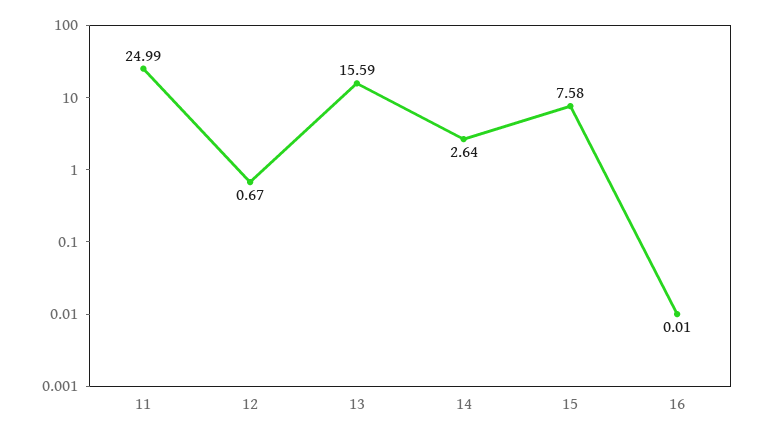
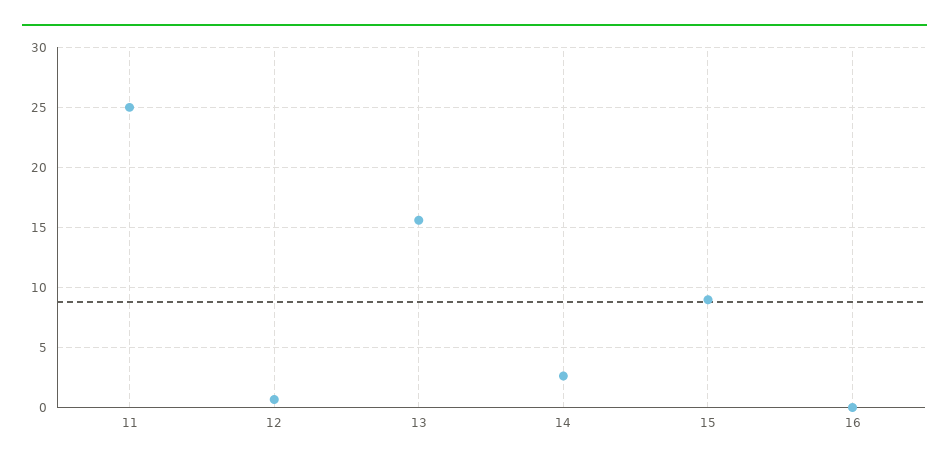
15: 7.58 -> 9

